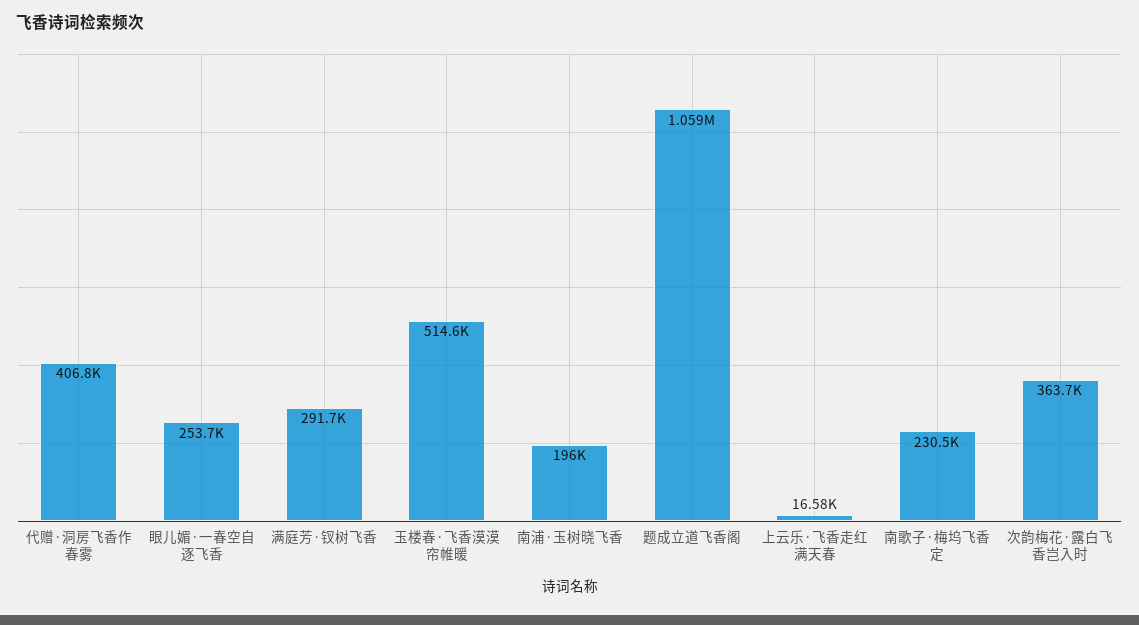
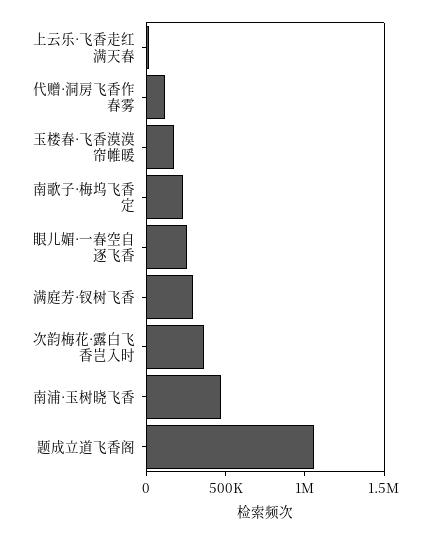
代赠·洞房飞香作春雾: 406800 -> 100000
玉楼春·飞香漠漠帘帷暖: 514600 -> 200000
南浦·玉树晓飞香: 196000 -> 500000

